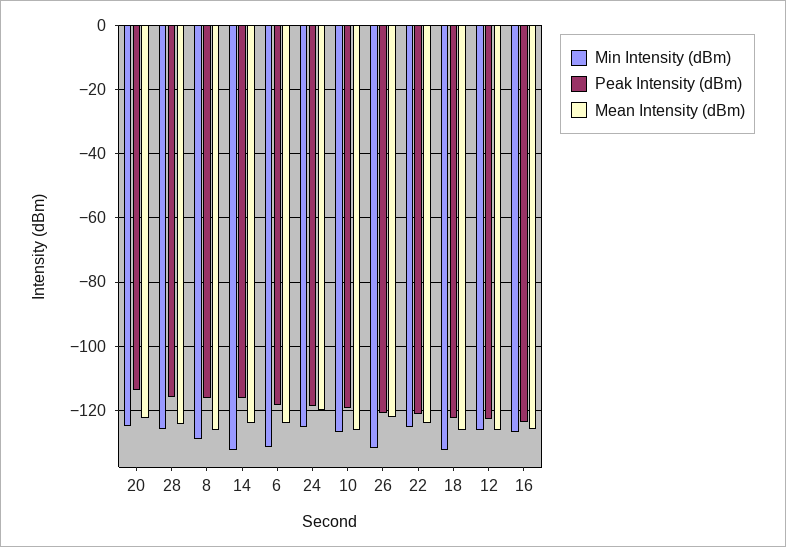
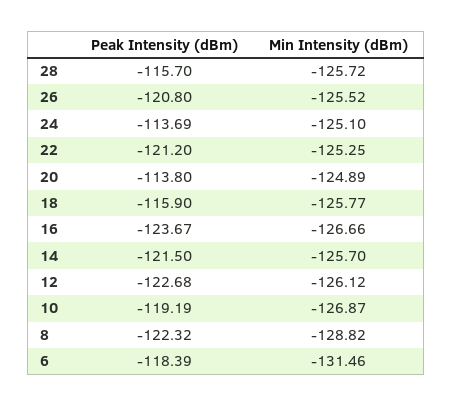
Mean Intensity (dBm), 20: -122 -> none
Mean Intensity (dBm), 28: -124 -> none
Peak Intensity (dBm), 8: -116 -> -122.32
Mean Intensity (dBm), 8: -126 -> none
Min Intensity (dBm), 14: -132 -> -125.7
Peak Intensity (dBm), 14: -116 -> -121.5
Mean Intensity (dBm), 14: -124 -> none
Mean Intensity (dBm), 6: -124 -> none
Peak Intensity (dBm), 24: -118 -> -113.69
Mean Intensity (dBm), 24: -120 -> none
Mean Intensity (dBm), 10: -126 -> none
Min Intensity (dBm), 26: -132 -> -125.52
Mean Intensity (dBm), 26: -122 -> none
Mean Intensity (dBm), 22: -124 -> none
Min Intensity (dBm), 18: -132 -> -125.77
Peak Intensity (dBm), 18: -122 -> -115.9
Mean Intensity (dBm), 18: -126 -> none
Mean Intensity (dBm), 12: -126 -> none
Mean Intensity (dBm), 16: -126 -> none

